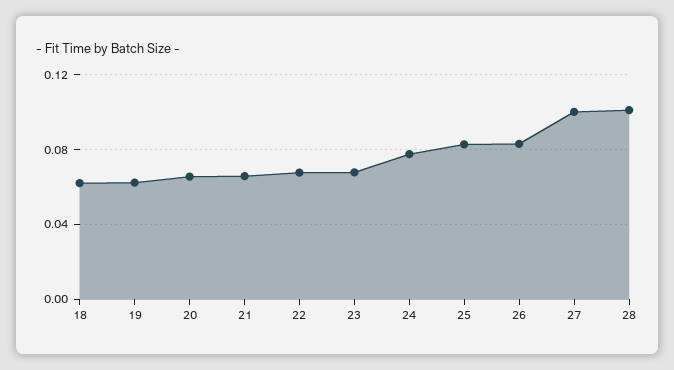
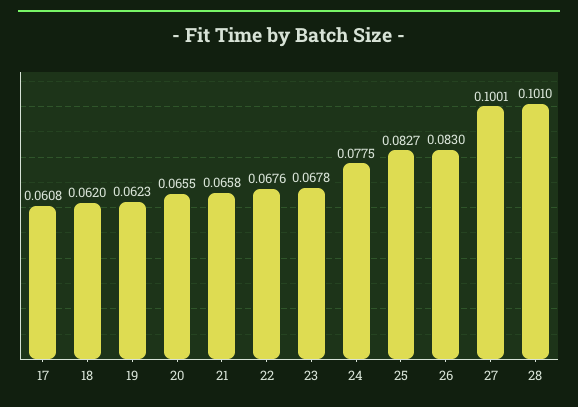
17: none -> 0.0608

